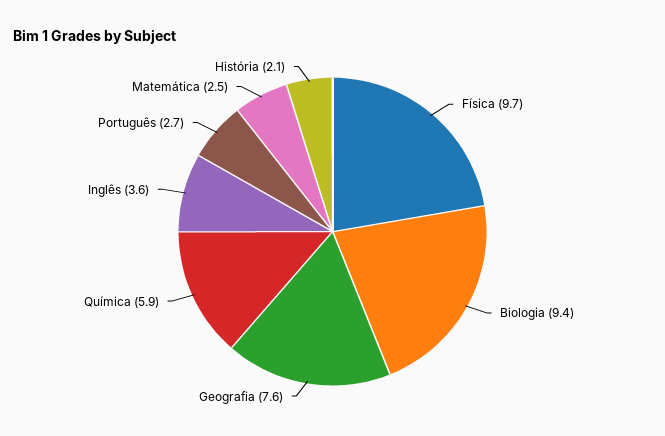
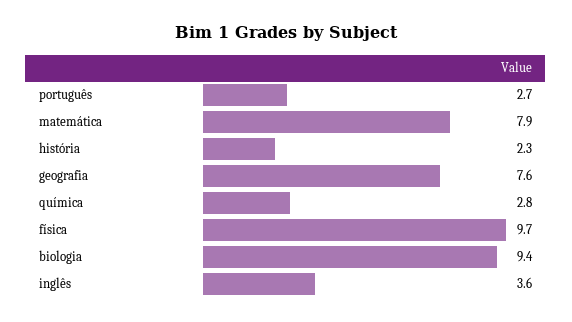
Química: 5.9 -> 2.8
Matemática: 2.5 -> 7.9
História: 2.1 -> 2.3

